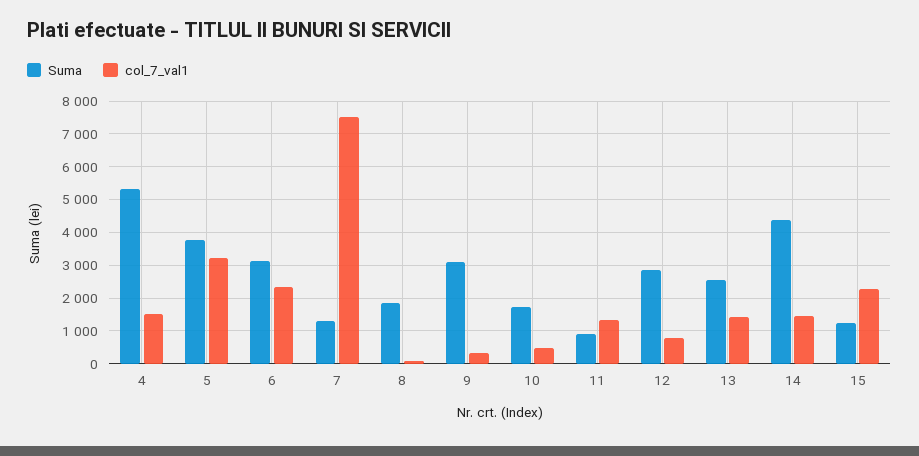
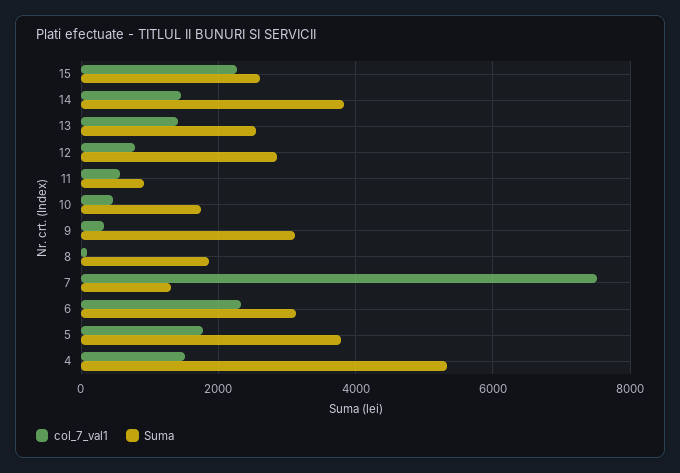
col_7_val1, 5: 3200 -> 1800
col_7_val1, 11: 1400 -> 600
Suma, 14: 4400 -> 3800
Suma, 15: 1200 -> 2600

